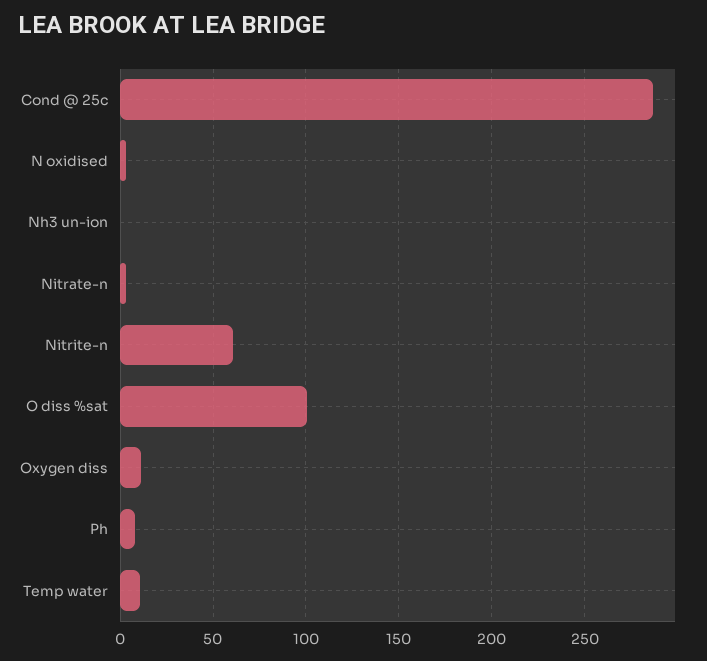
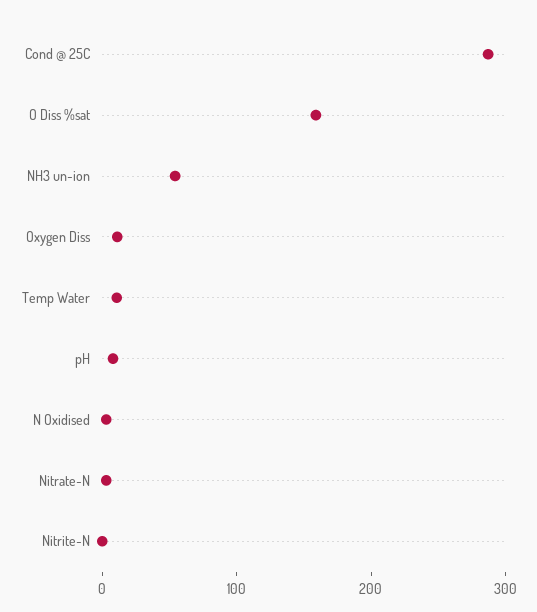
Nh3 un-ion: 0 -> 60
Nitrite-n: 60 -> 0
O diss %sat: 100 -> 160

